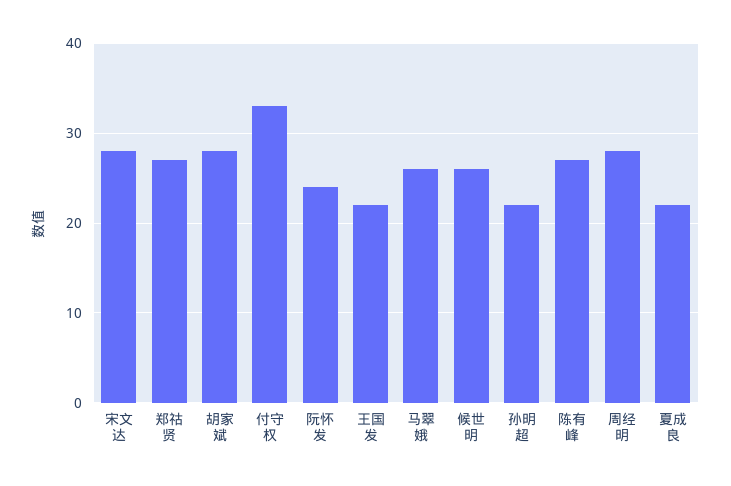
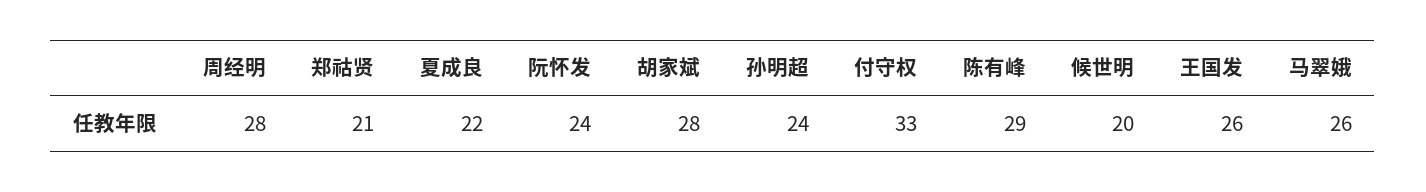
宋文达: 28 -> none
郑祜贤: 27 -> 21
王国发: 22 -> 26
候世明: 26 -> 20
孙明超: 22 -> 24
陈有峰: 27 -> 29

